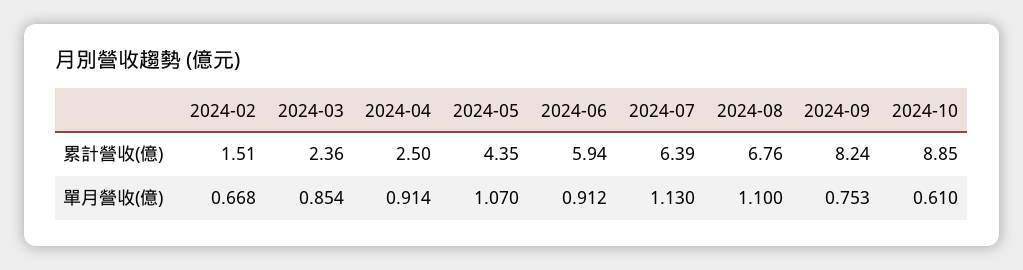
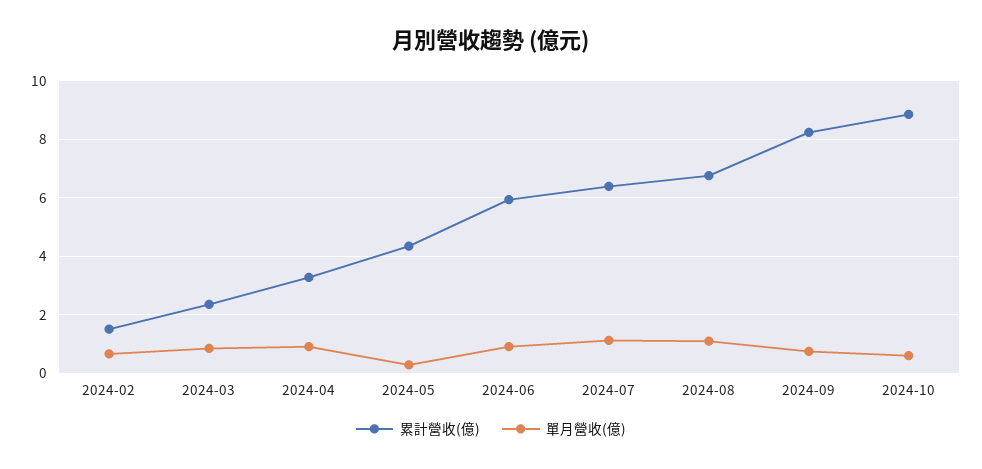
累計營收(億), 2024-04: 2.5 -> 3.25
單月營收(億), 2024-05: 1.07 -> 0.25

